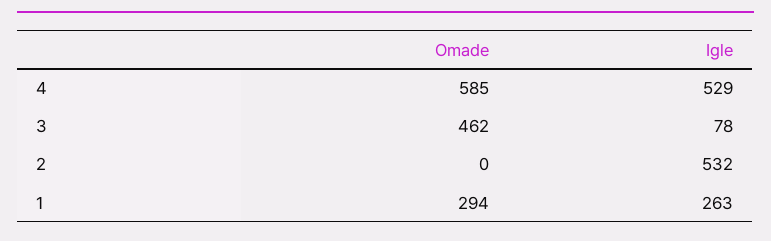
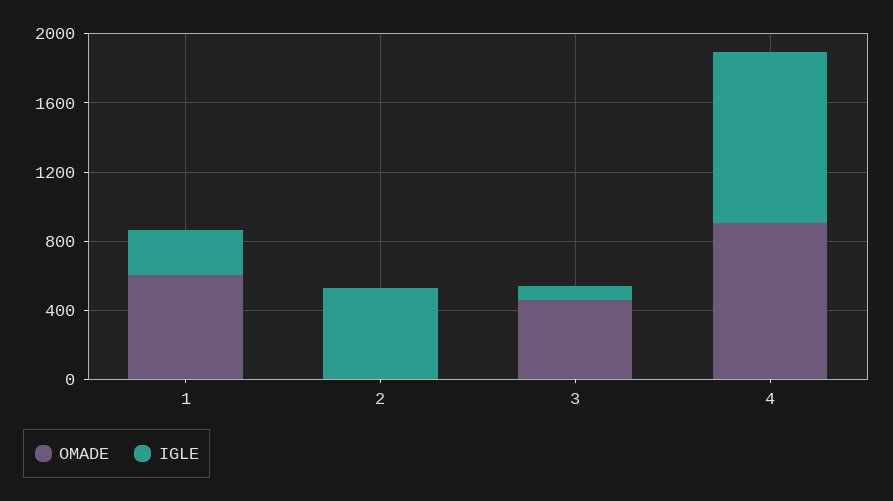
Omade, 4: 585 -> 900
Igle, 4: 529 -> 1000
Omade, 1: 294 -> 600

